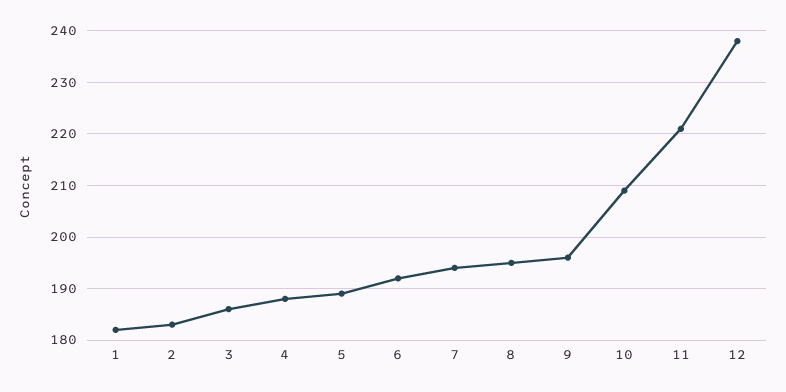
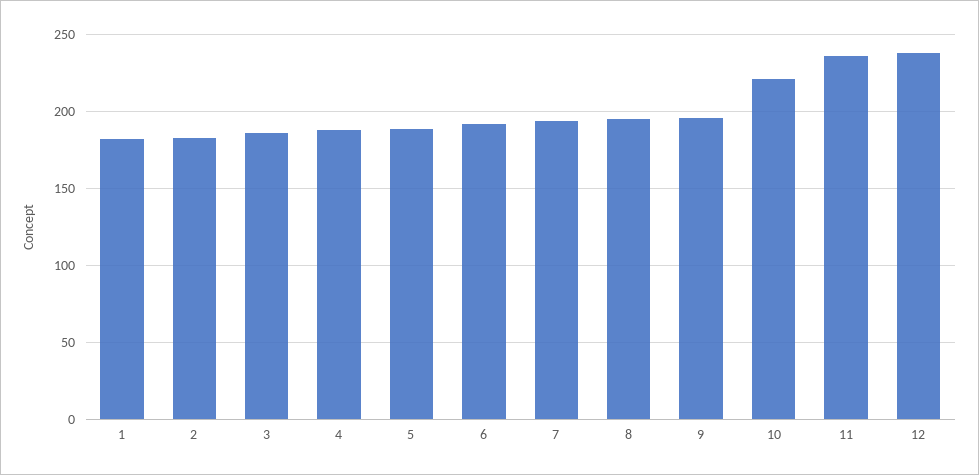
10: 210 -> 220
11: 220 -> 235

